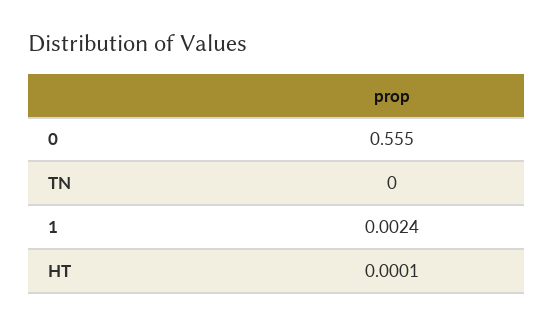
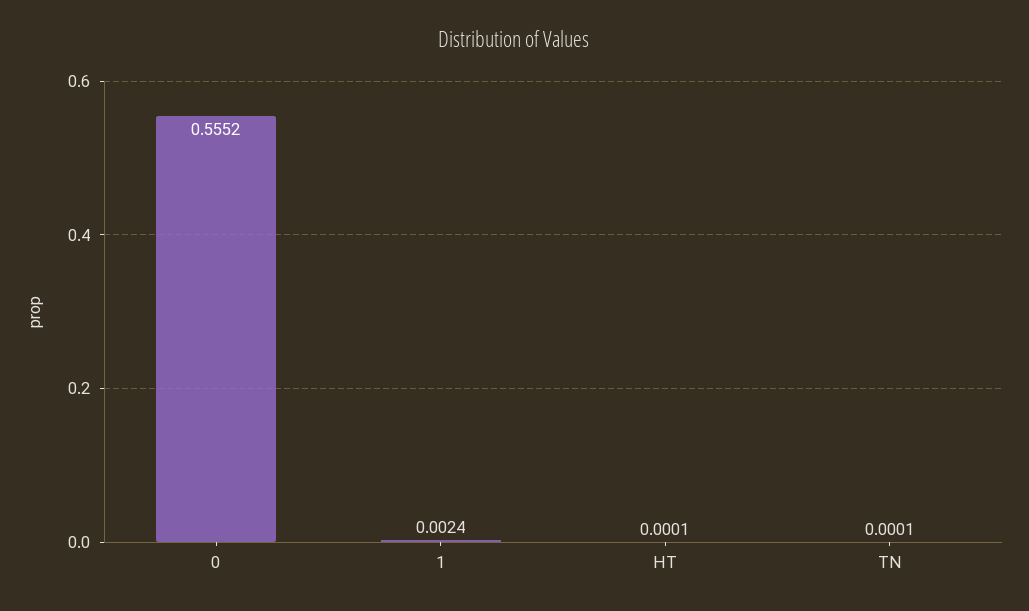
0: 0.555 -> 0.5552
TN: 0 -> 0.0001

